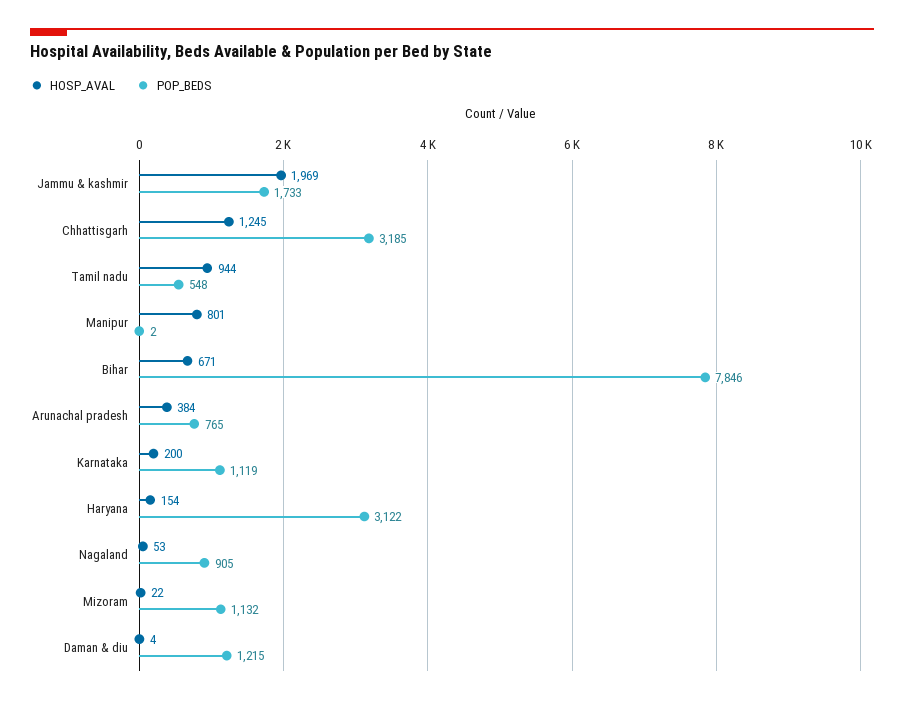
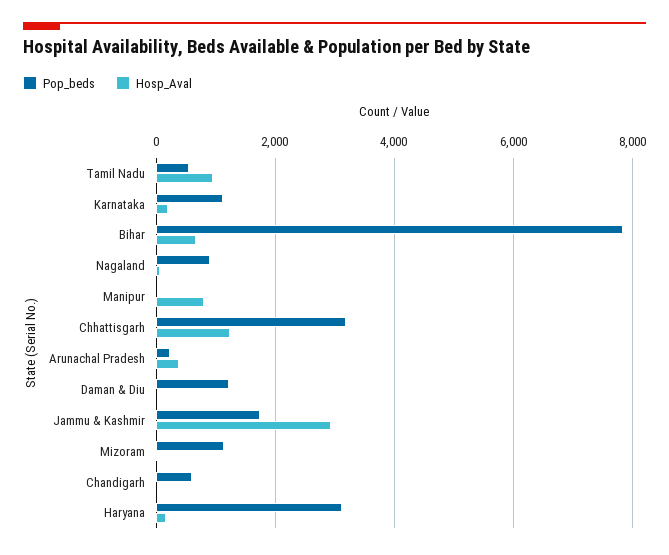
HOSP_AVAL, Jammu & kashmir: 1969 -> 3000
POP_BEDS, Arunachal pradesh: 765 -> 200
POP_BEDS, Chandigarh: none -> 600
HOSP_AVAL, Chandigarh: none -> 0

